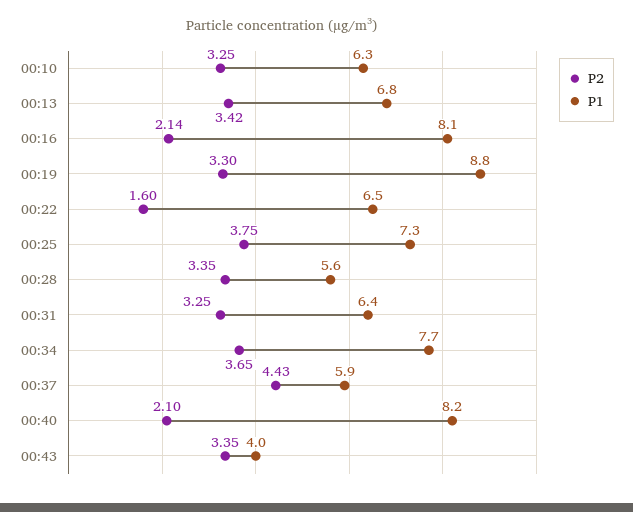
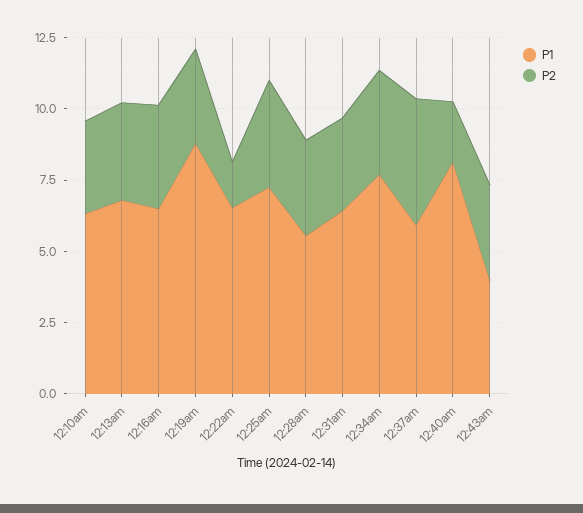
P2, 00:16: 2.14 -> 3.5
P1, 00:16: 8.1 -> 6.5

